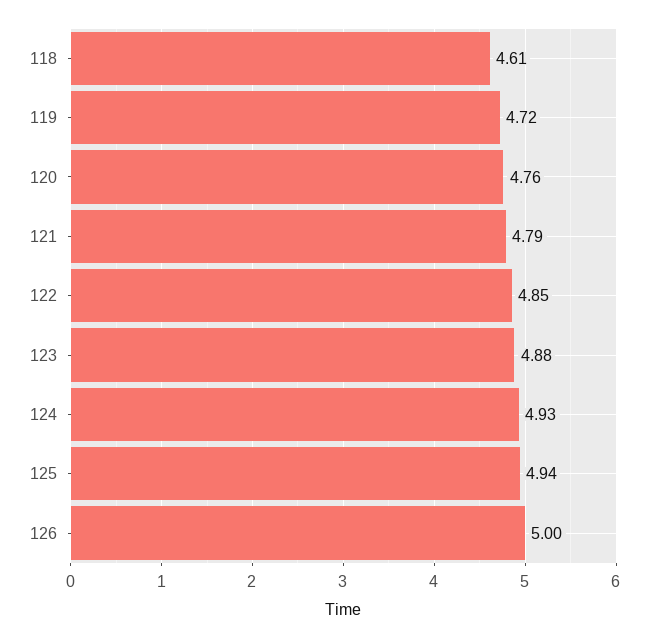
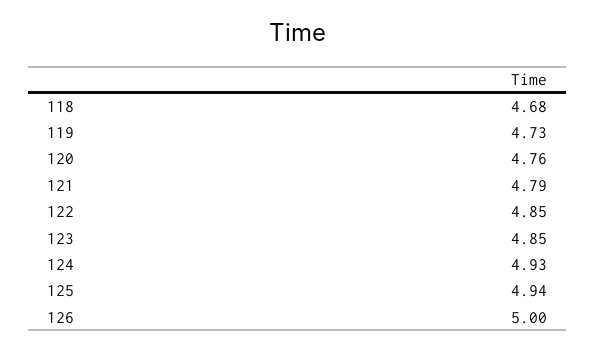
118: 4.61 -> 4.68
119: 4.72 -> 4.73
123: 4.88 -> 4.85

